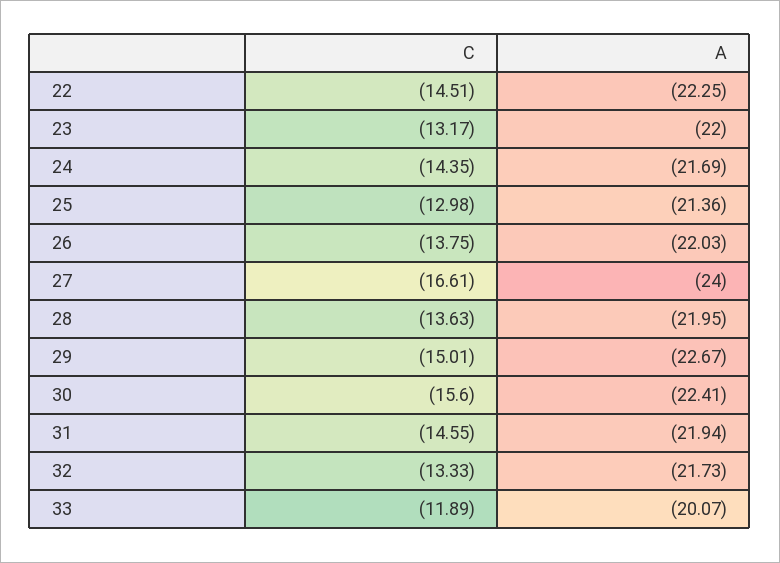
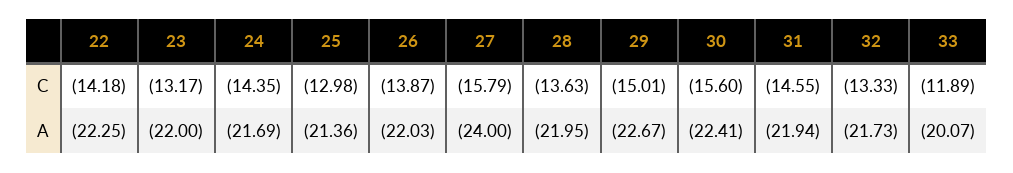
C, 22: -14.51 -> -14.18
C, 26: -13.75 -> -13.87
C, 27: -16.61 -> -15.79

